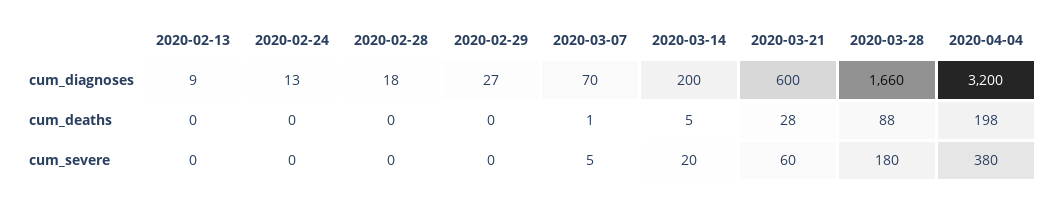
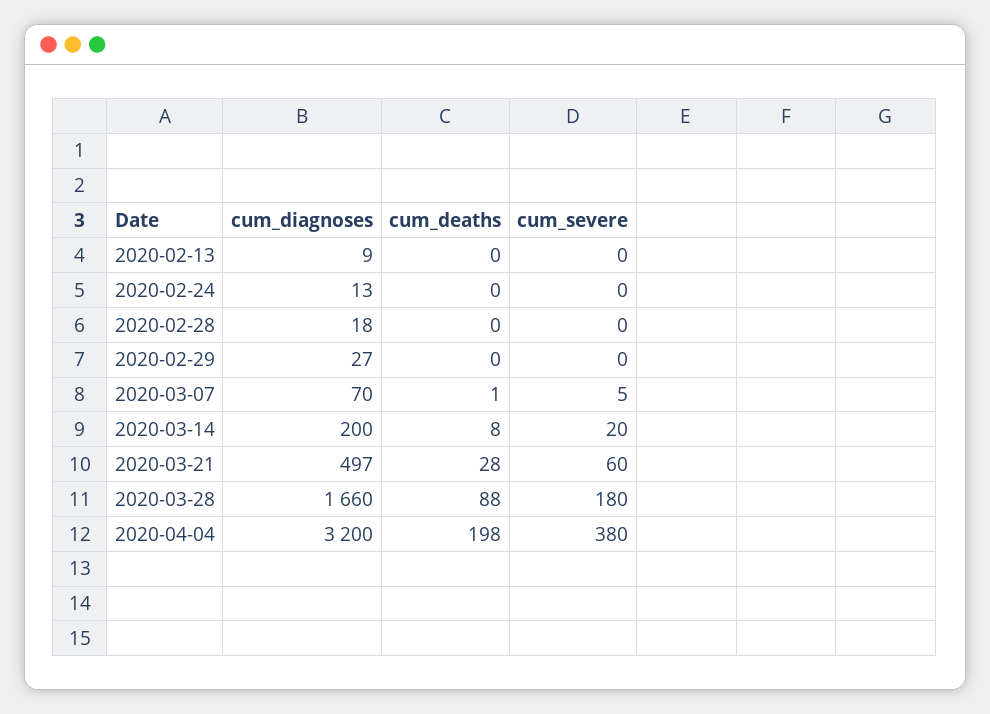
2020-03-21, cum_diagnoses: 600 -> 497
2020-03-14, cum_deaths: 5 -> 8

